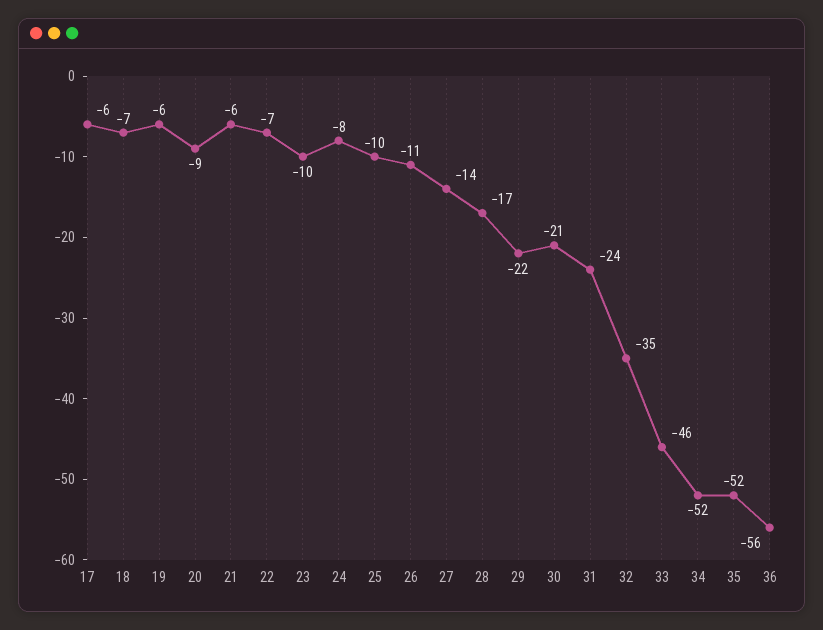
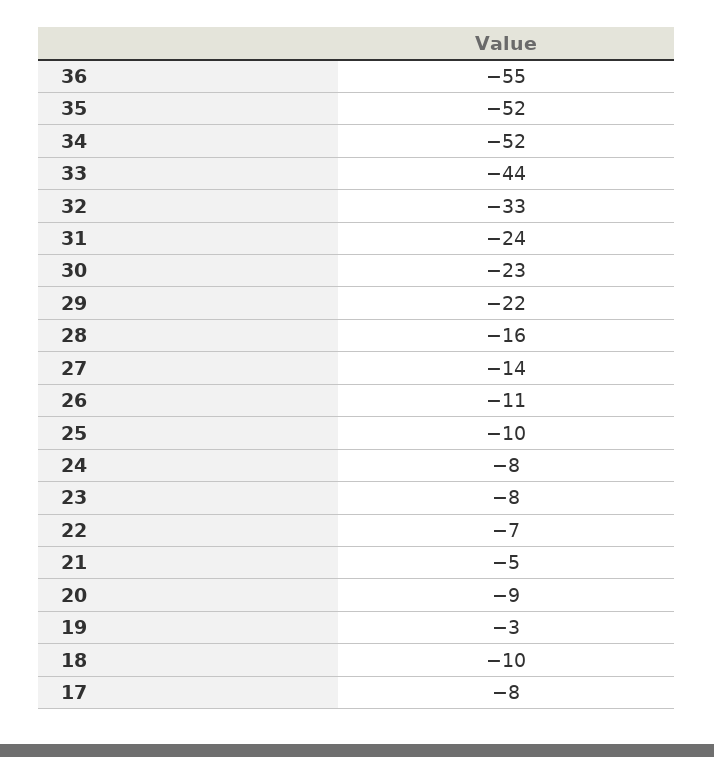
17: -6 -> -8
18: -7 -> -10
19: -6 -> -3
21: -6 -> -5
23: -10 -> -8
28: -17 -> -16
30: -21 -> -23
32: -35 -> -33
33: -46 -> -44
36: -56 -> -55

